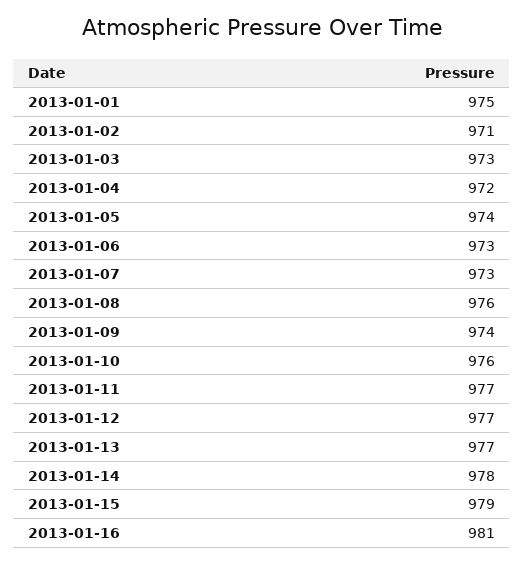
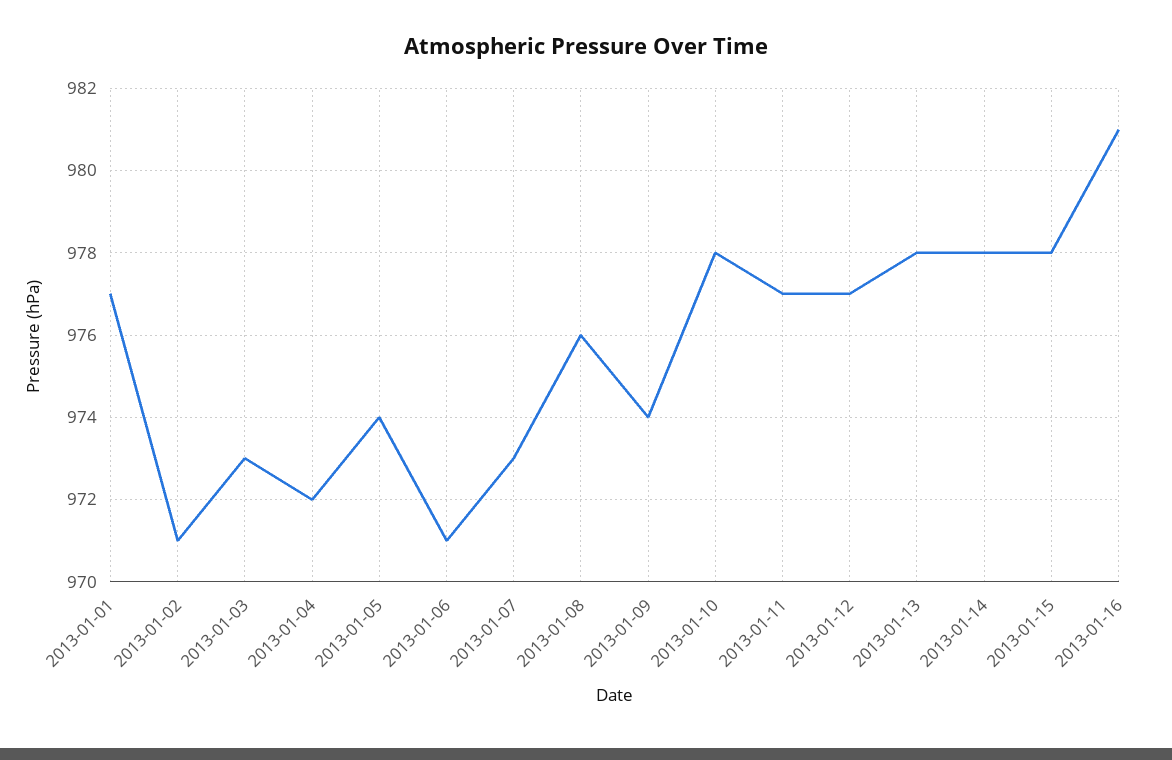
2013-01-01: 975 -> 977
2013-01-06: 973 -> 971
2013-01-10: 976 -> 978
2013-01-13: 977 -> 978
2013-01-15: 979 -> 978

